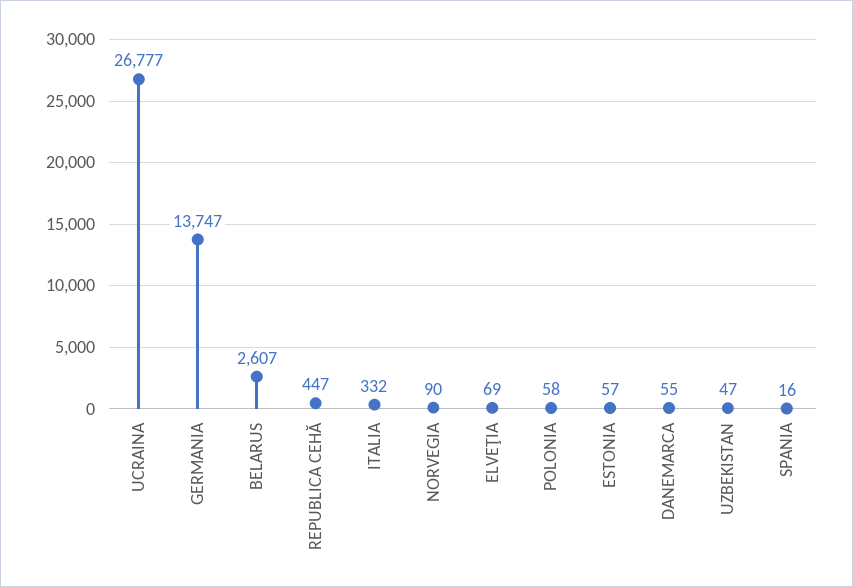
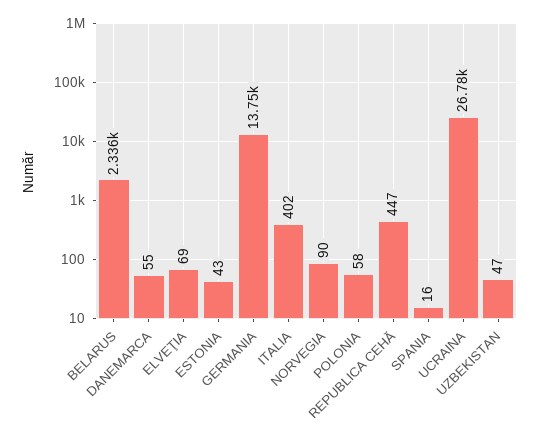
BELARUS: 2607 -> 2336
ITALIA: 332 -> 402
ESTONIA: 57 -> 43

